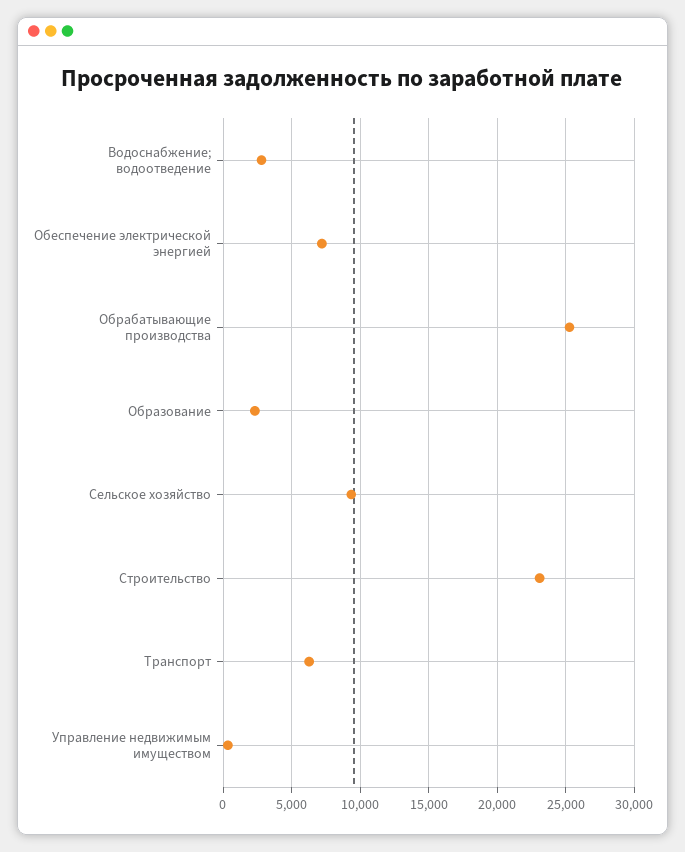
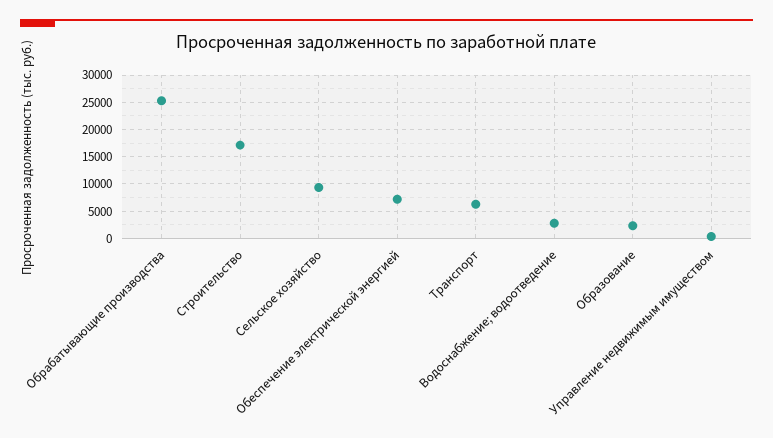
Строительство: 23000 -> 17500

